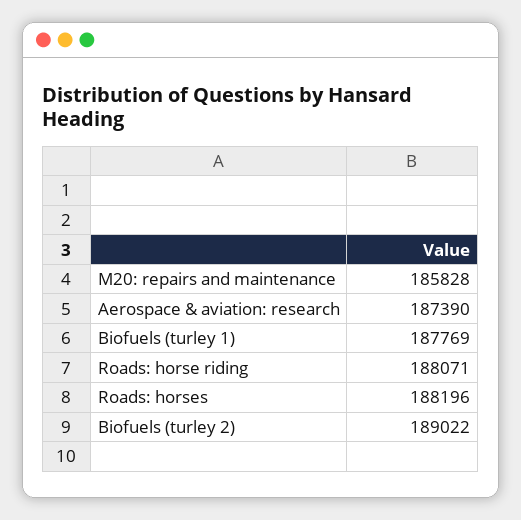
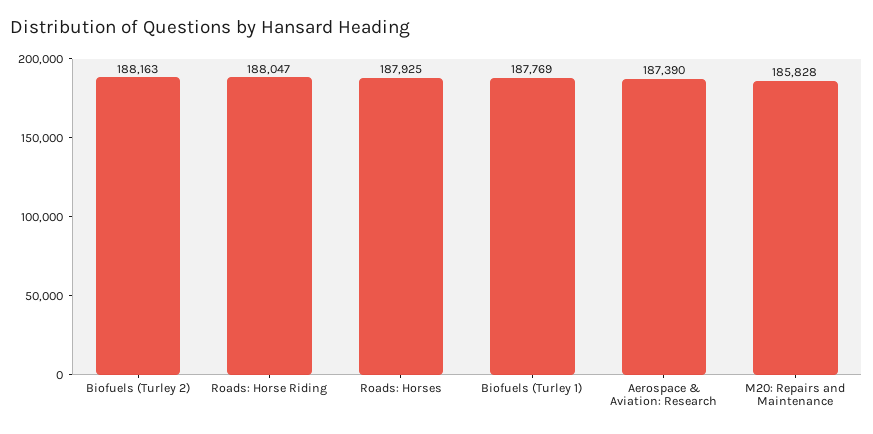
Roads: horse riding: 188071 -> 188047
Roads: horses: 188196 -> 187925
Biofuels (turley 2): 189022 -> 188163

